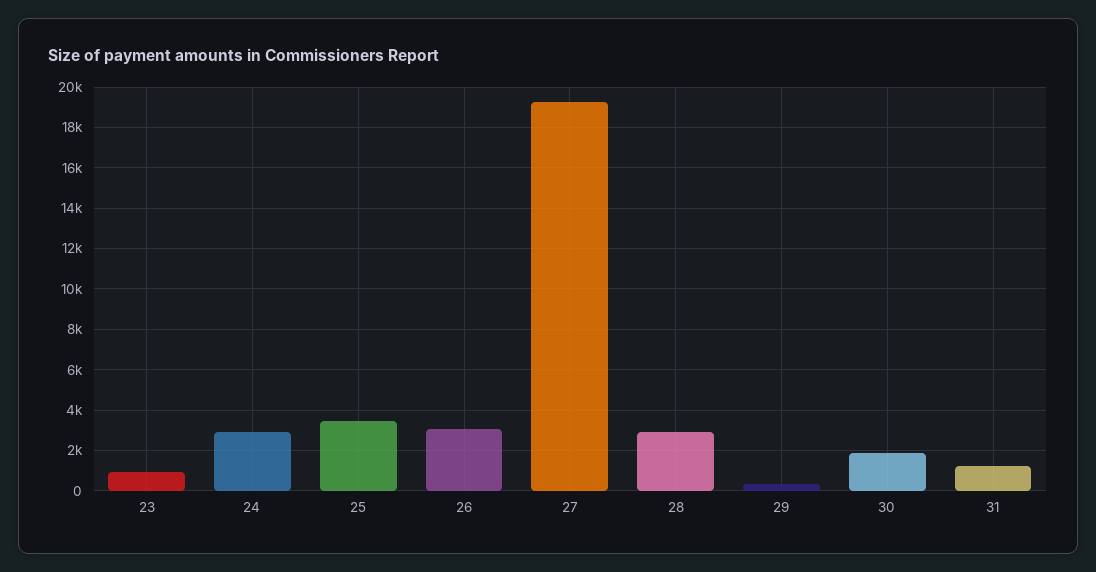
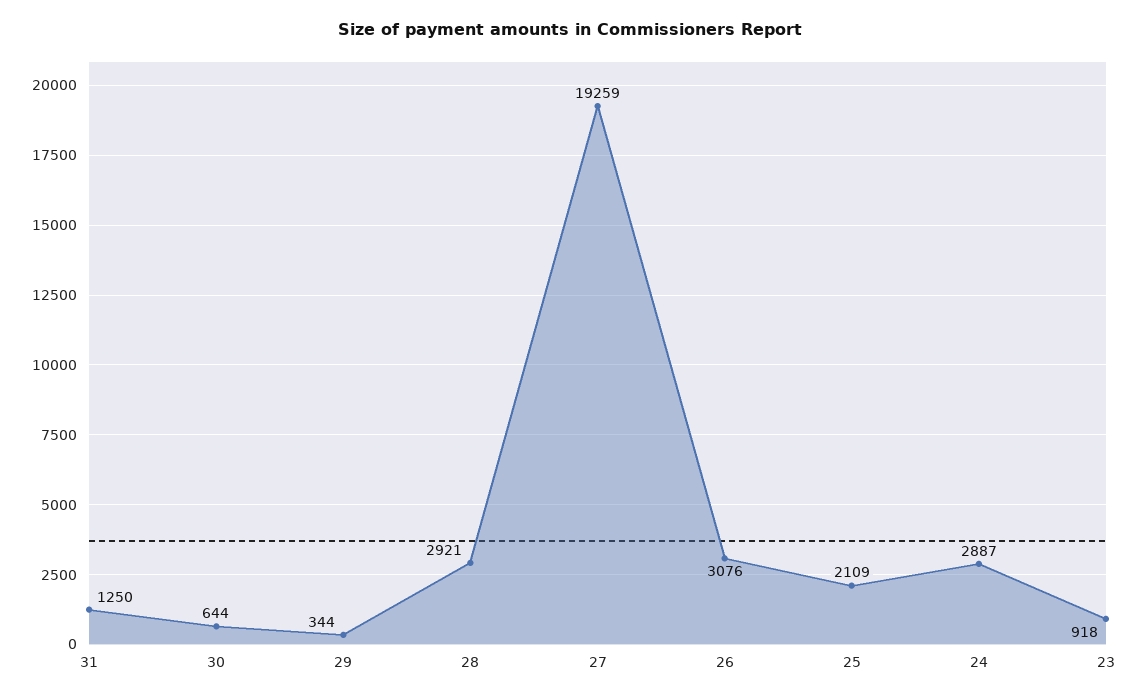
25: 3500 -> 2109
30: 2000 -> 644

